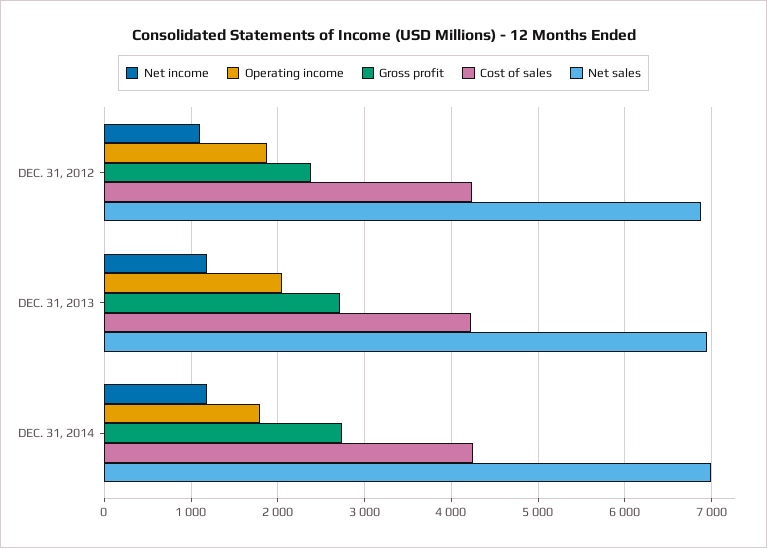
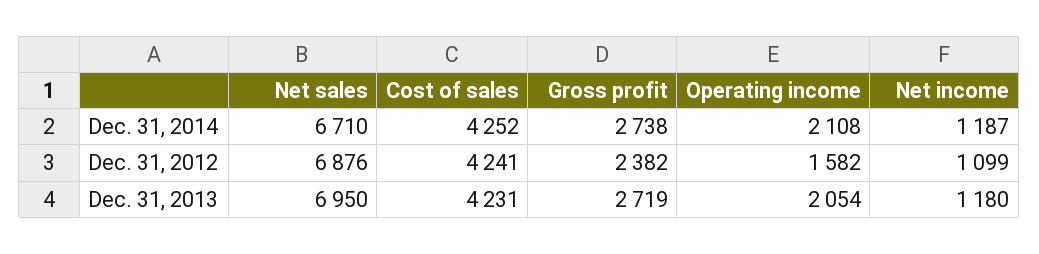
Operating income, DEC. 31, 2012: 1900 -> 1582
Operating income, DEC. 31, 2014: 1800 -> 2108
Net sales, DEC. 31, 2014: 7000 -> 6710

